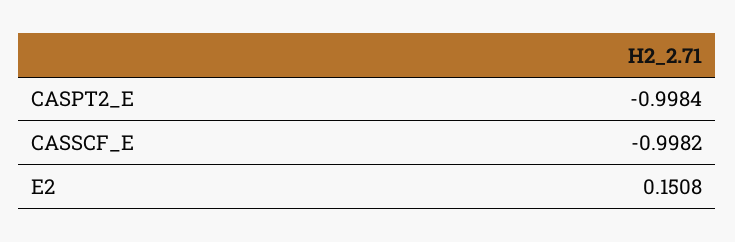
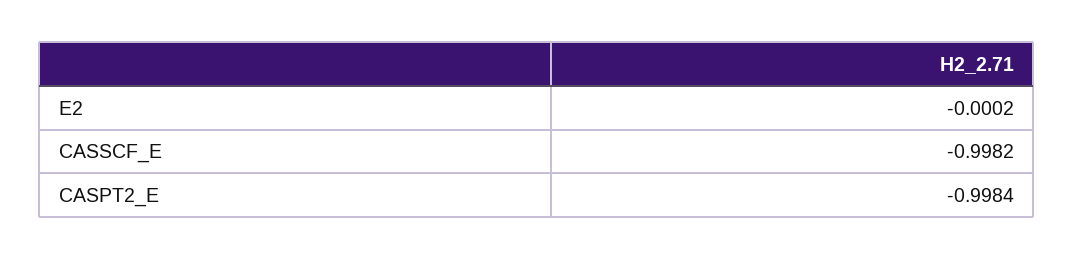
E2: 0.1508 -> -0.0002

